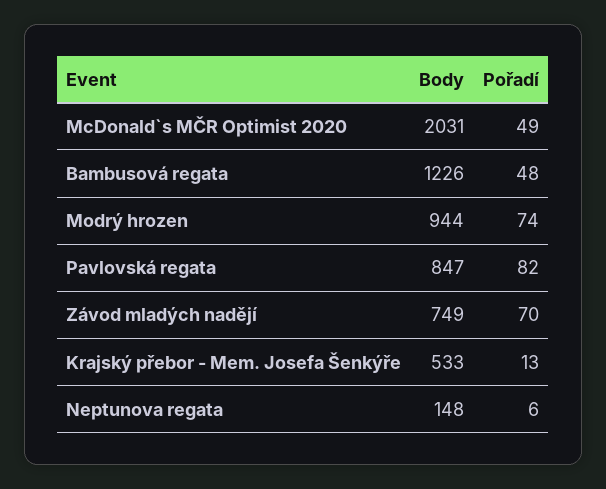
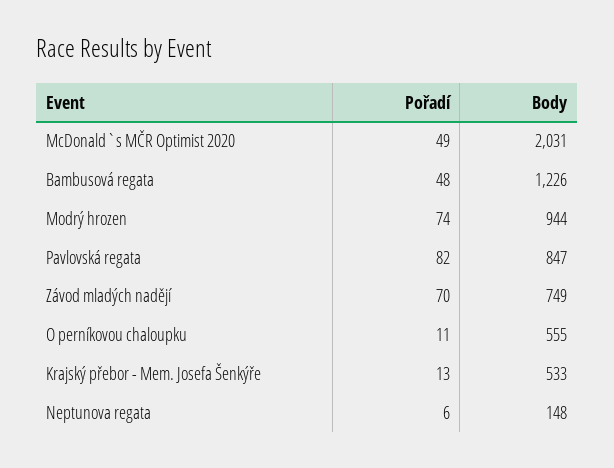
Pořadí, O perníkovou chaloupku: none -> 11
Body, O perníkovou chaloupku: none -> 555

